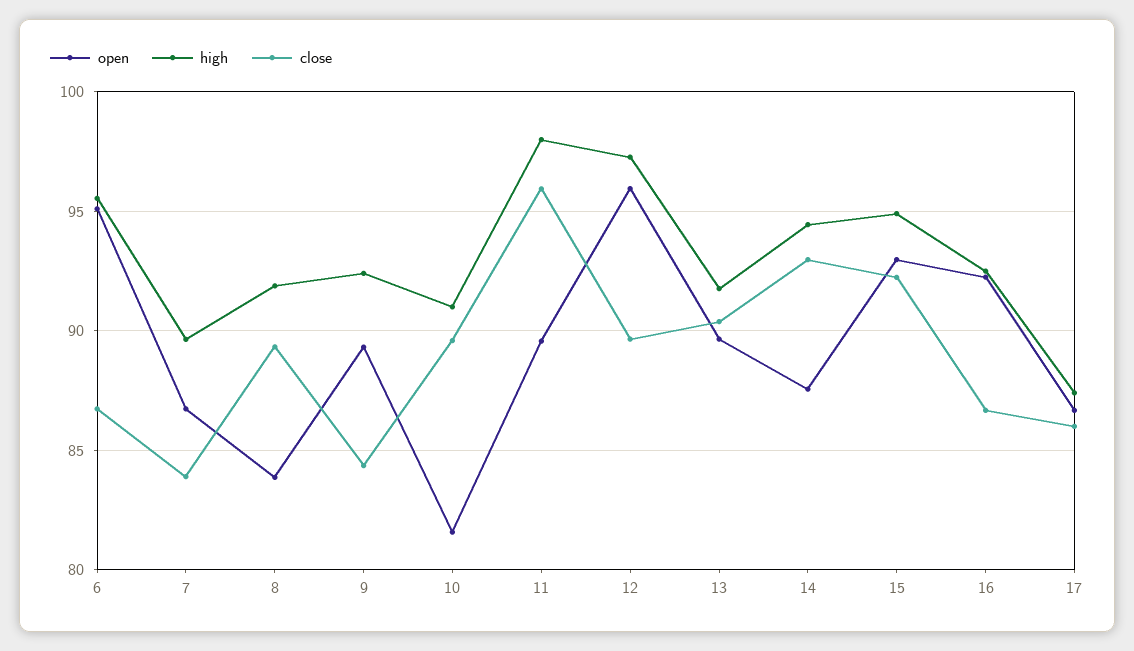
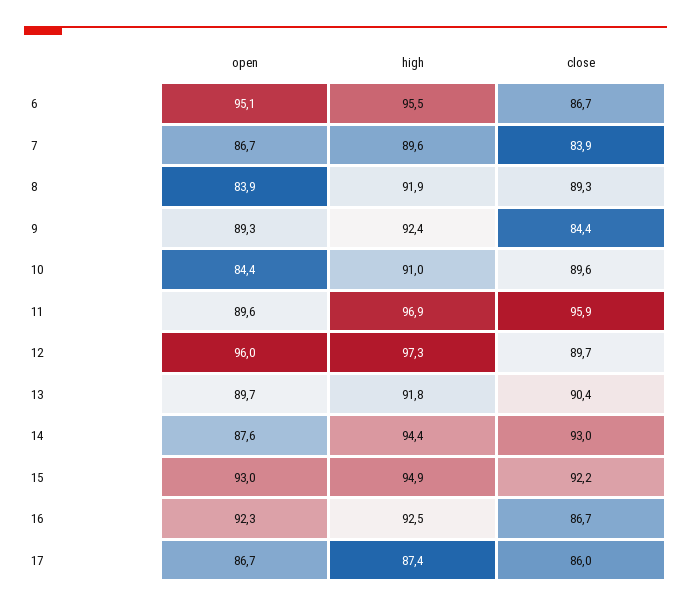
open, 10: 81.5 -> 84.4
high, 11: 98 -> 96.9

